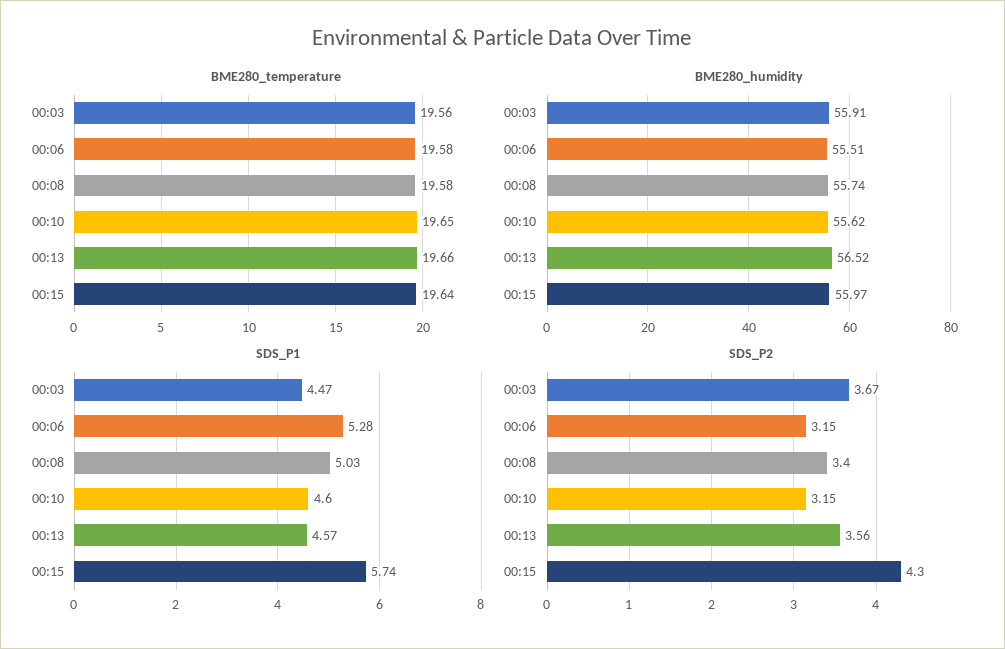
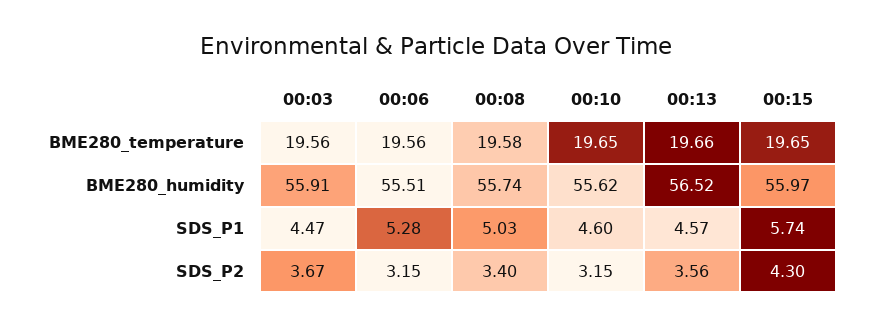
BME280_temperature, 00:06: 19.58 -> 19.56
BME280_temperature, 00:15: 19.64 -> 19.65

